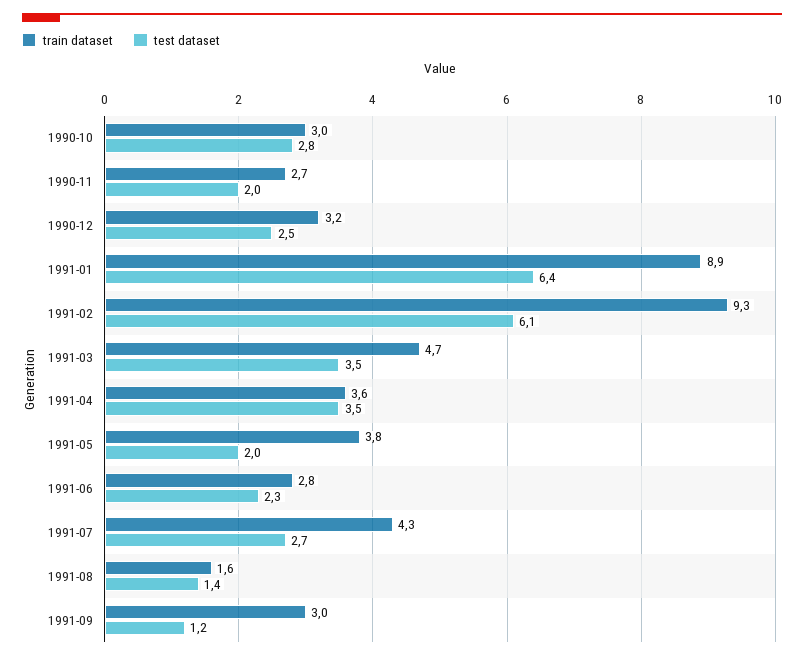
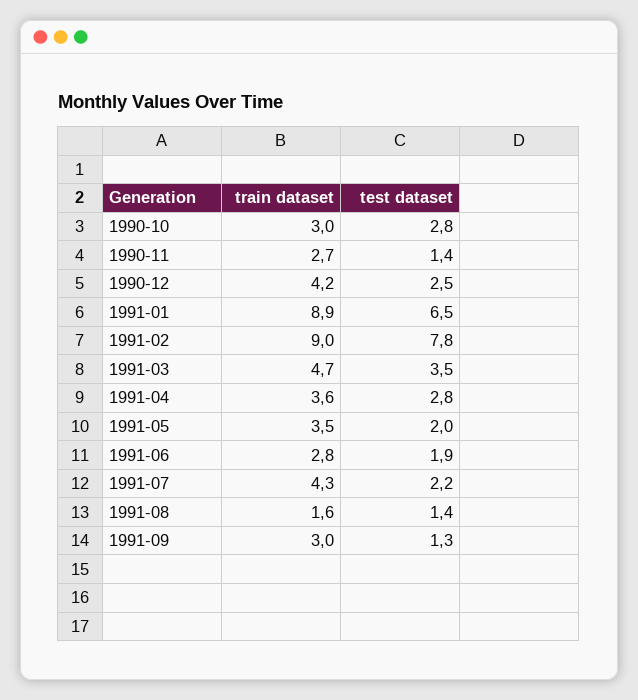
test dataset, 1990-11: 2 -> 1.4
train dataset, 1990-12: 3.2 -> 4.2
test dataset, 1991-01: 6.4 -> 6.5
train dataset, 1991-02: 9.3 -> 9
test dataset, 1991-02: 6.1 -> 7.8
test dataset, 1991-04: 3.5 -> 2.8
train dataset, 1991-05: 3.8 -> 3.5
test dataset, 1991-06: 2.3 -> 1.9
test dataset, 1991-07: 2.7 -> 2.2
test dataset, 1991-09: 1.2 -> 1.3

